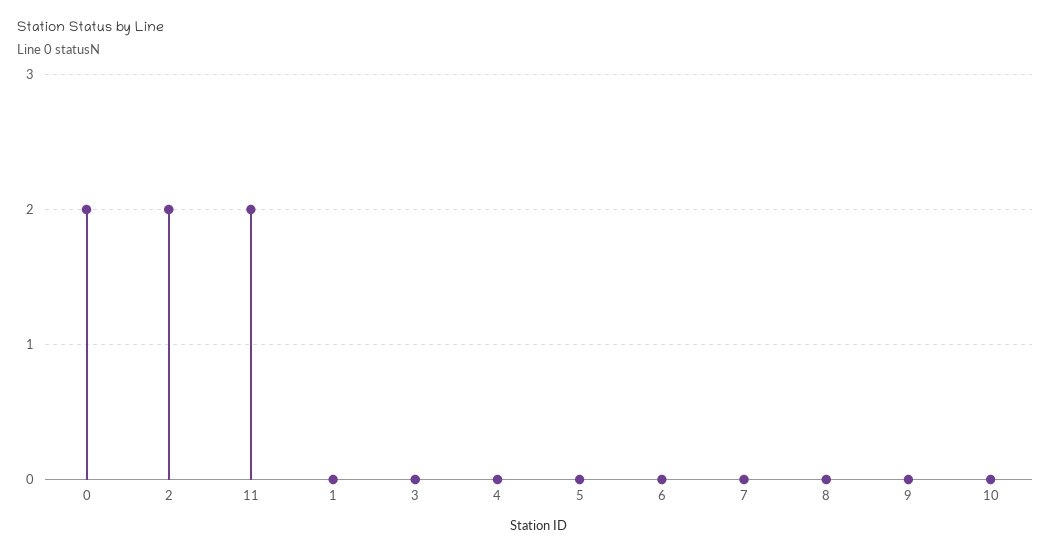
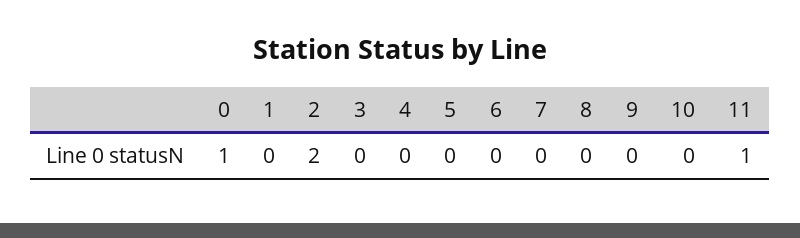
0: 2 -> 1
11: 2 -> 1

